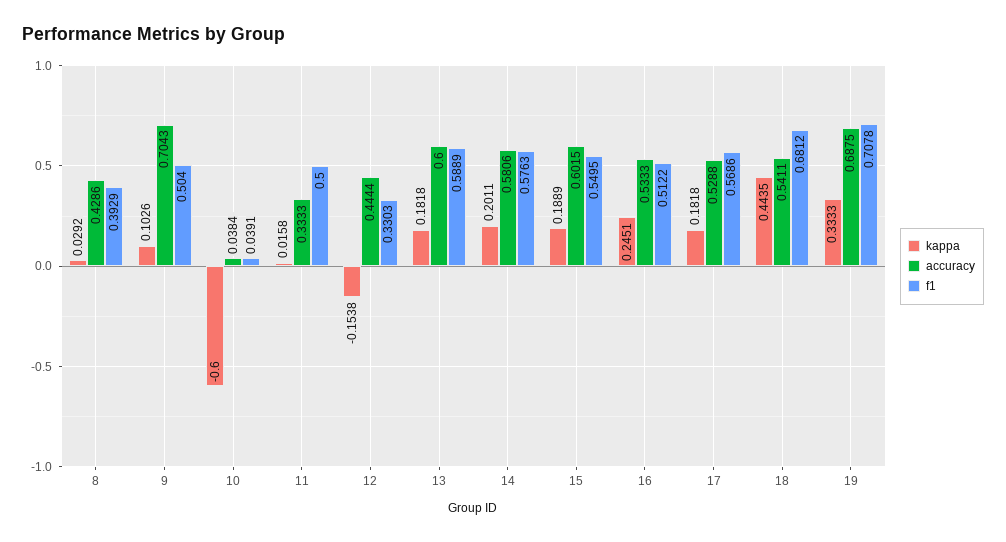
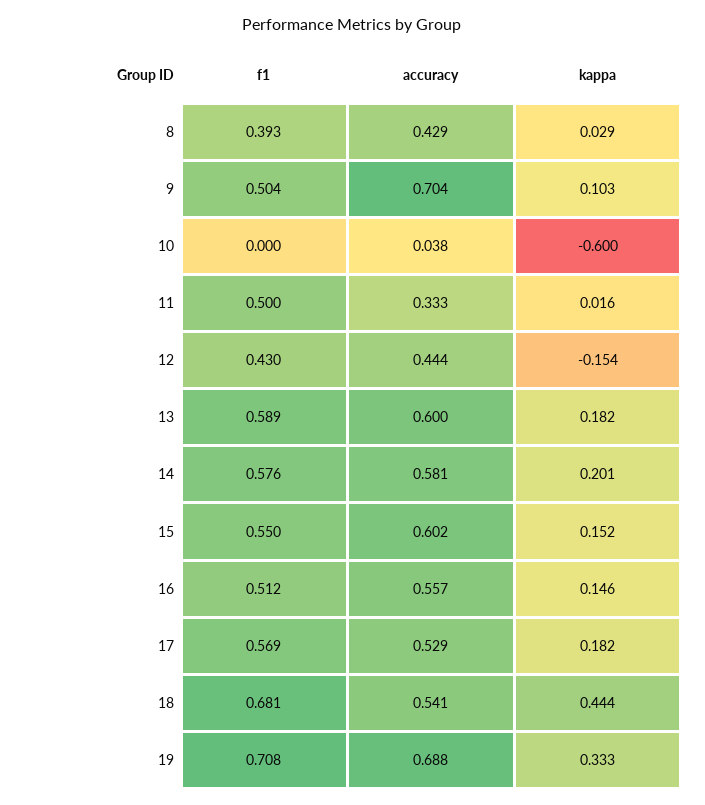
f1, 10: 0.0391 -> 0
f1, 12: 0.3303 -> 0.43
kappa, 15: 0.1889 -> 0.152
kappa, 16: 0.2451 -> 0.146
accuracy, 16: 0.5333 -> 0.557

